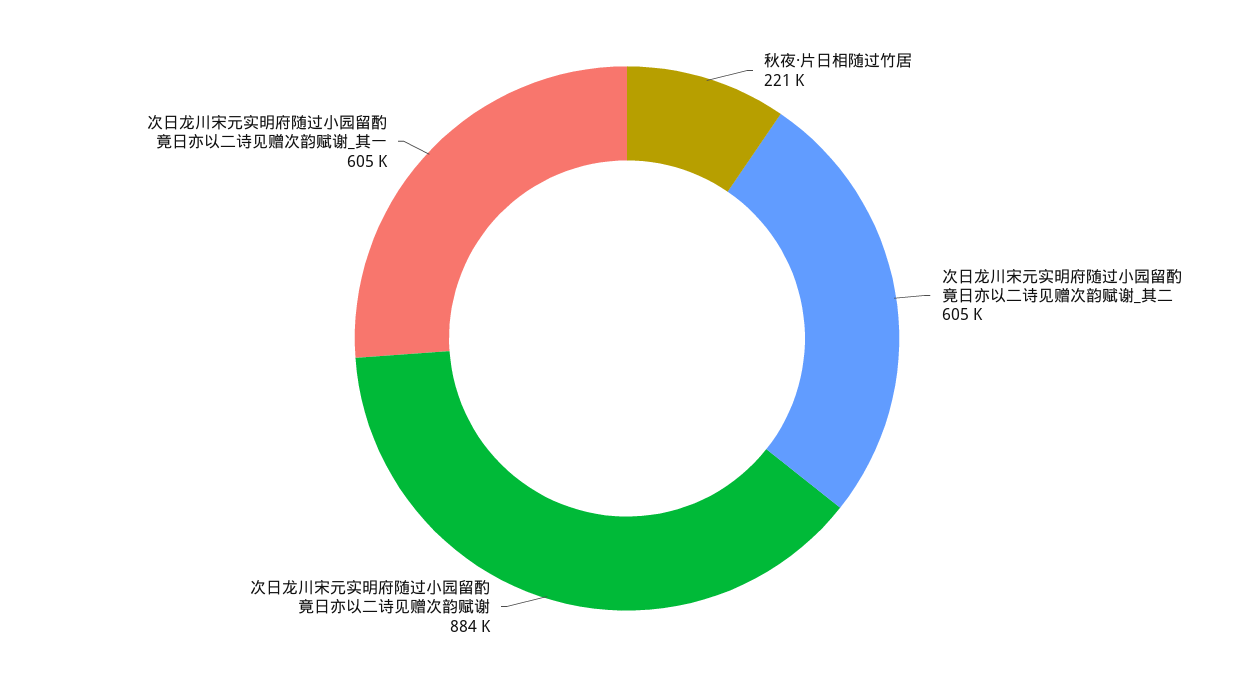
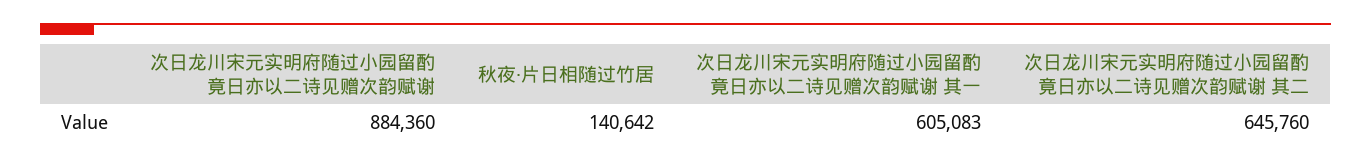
秋夜·片日相随过竹居: 221000 -> 140642
次日龙川宋元实明府随过小园留酌竟日亦以二诗见赠次韵赋谢_其二: 605000 -> 645760

